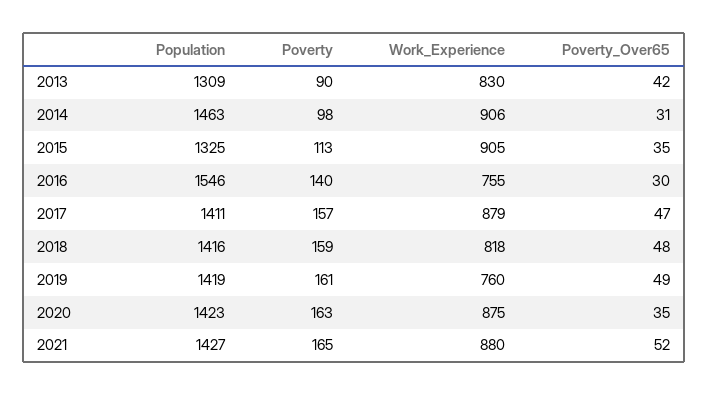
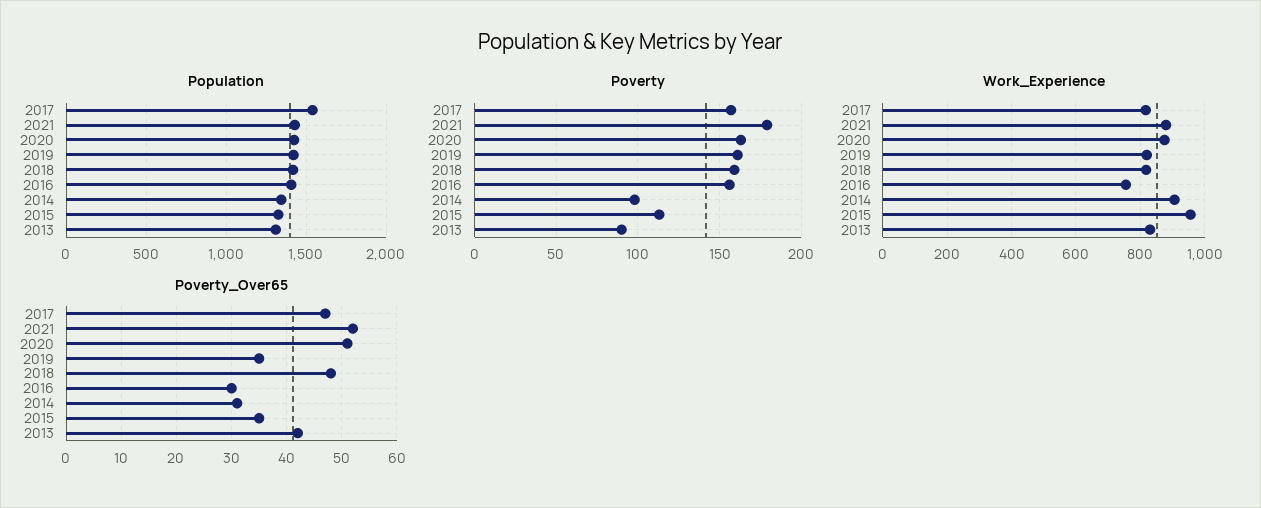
Population, 2014: 1463 -> 1350
Work_Experience, 2015: 905 -> 960
Population, 2016: 1546 -> 1400
Poverty, 2016: 140 -> 155
Population, 2017: 1411 -> 1550
Work_Experience, 2017: 879 -> 820
Work_Experience, 2019: 760 -> 820
Poverty_Over65, 2019: 49 -> 35
Poverty_Over65, 2020: 35 -> 50
Poverty, 2021: 165 -> 180

